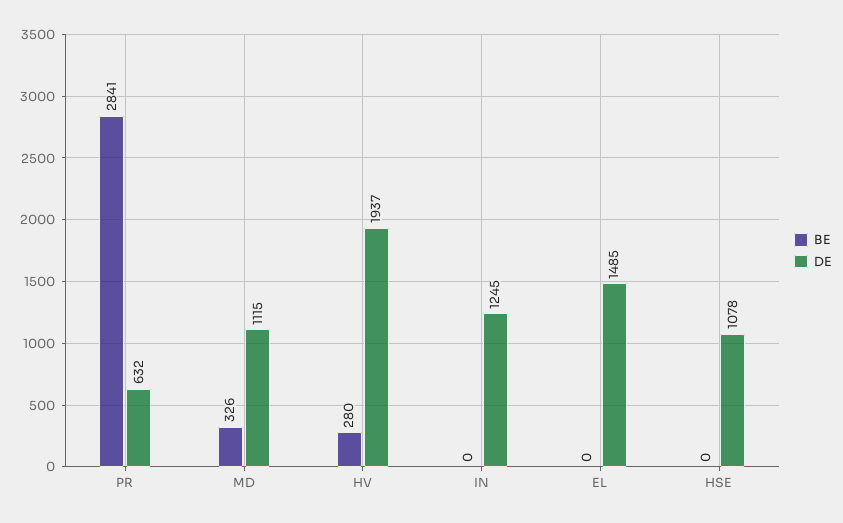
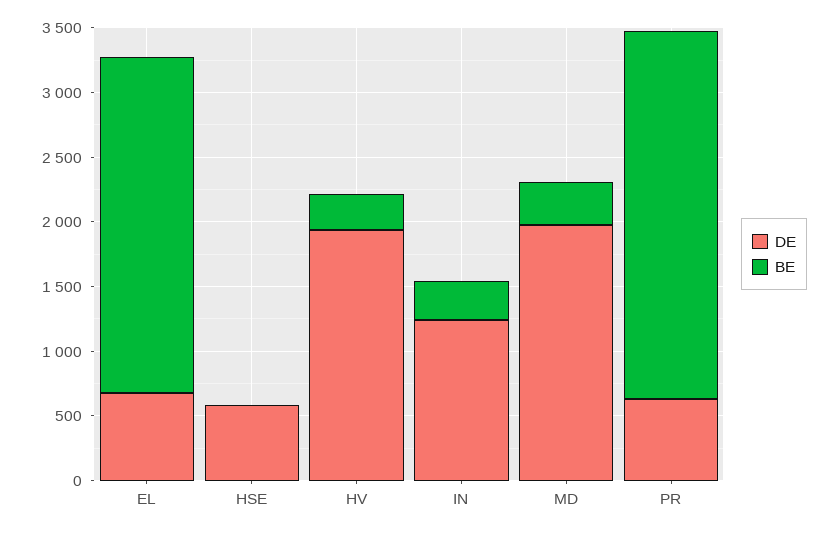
DE, MD: 1115 -> 2000
BE, IN: 0 -> 300
BE, EL: 0 -> 2600
DE, EL: 1485 -> 700
DE, HSE: 1078 -> 600

